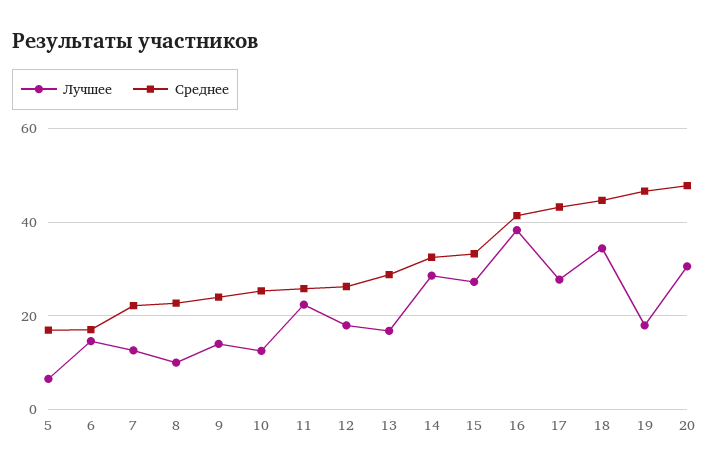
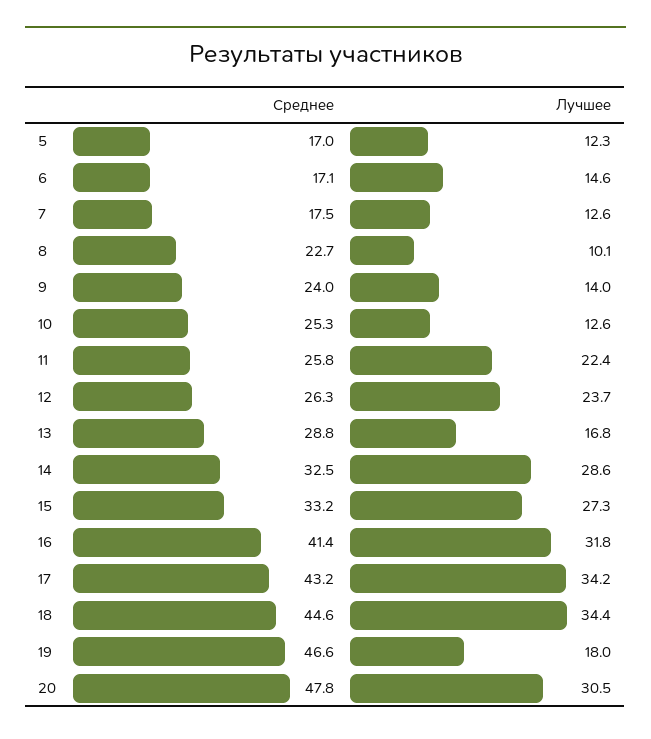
Лучшее, 5: 6 -> 12.3
Среднее, 7: 22 -> 17.5
Лучшее, 12: 18 -> 23.7
Лучшее, 16: 38 -> 31.8
Лучшее, 17: 28 -> 34.2

